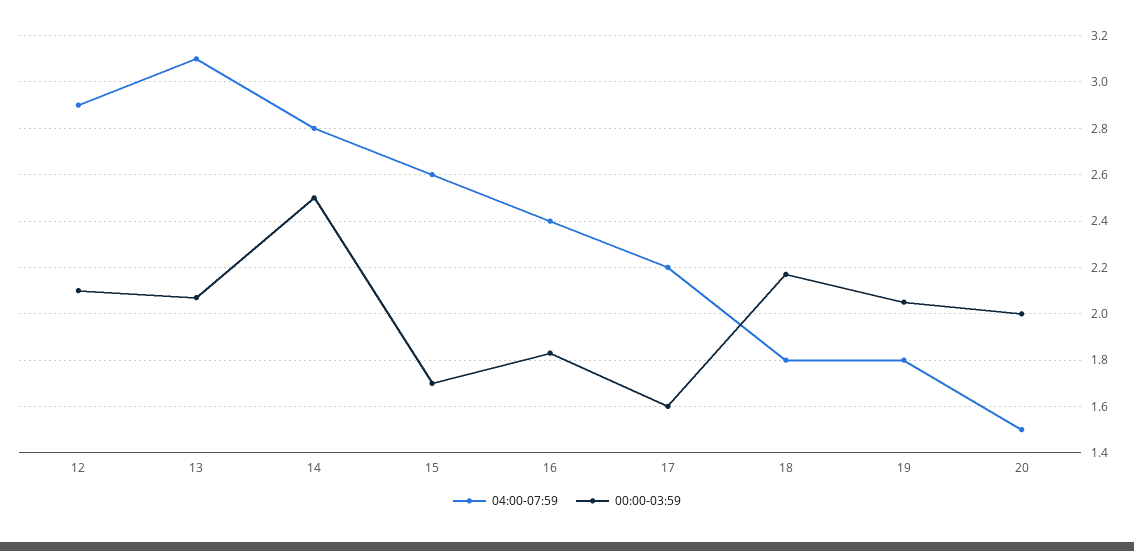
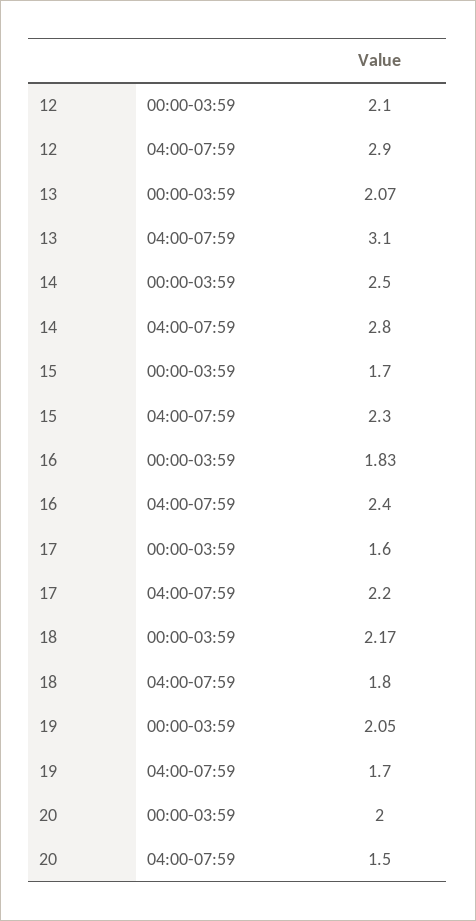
04:00-07:59, 15: 2.6 -> 2.3
04:00-07:59, 19: 1.8 -> 1.7

